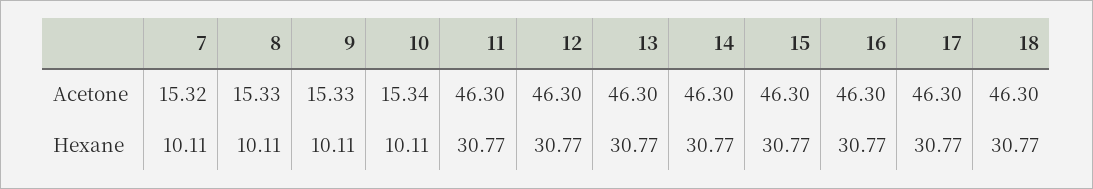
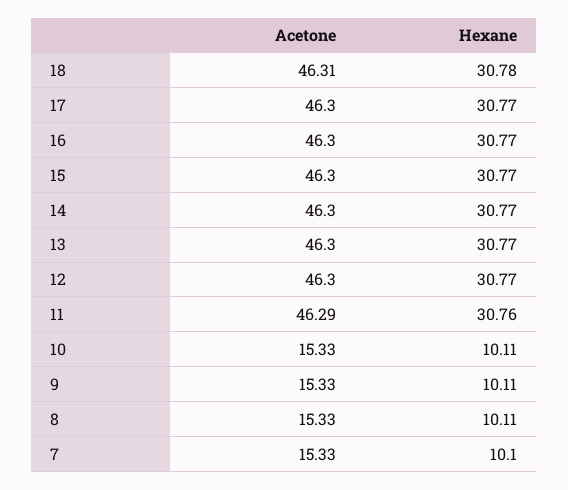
7, Acetone: 15.32 -> 15.33
10, Acetone: 15.34 -> 15.33
11, Acetone: 46.3 -> 46.29
18, Acetone: 46.3 -> 46.31
7, Hexane: 10.11 -> 10.1
11, Hexane: 30.77 -> 30.76
18, Hexane: 30.77 -> 30.78

